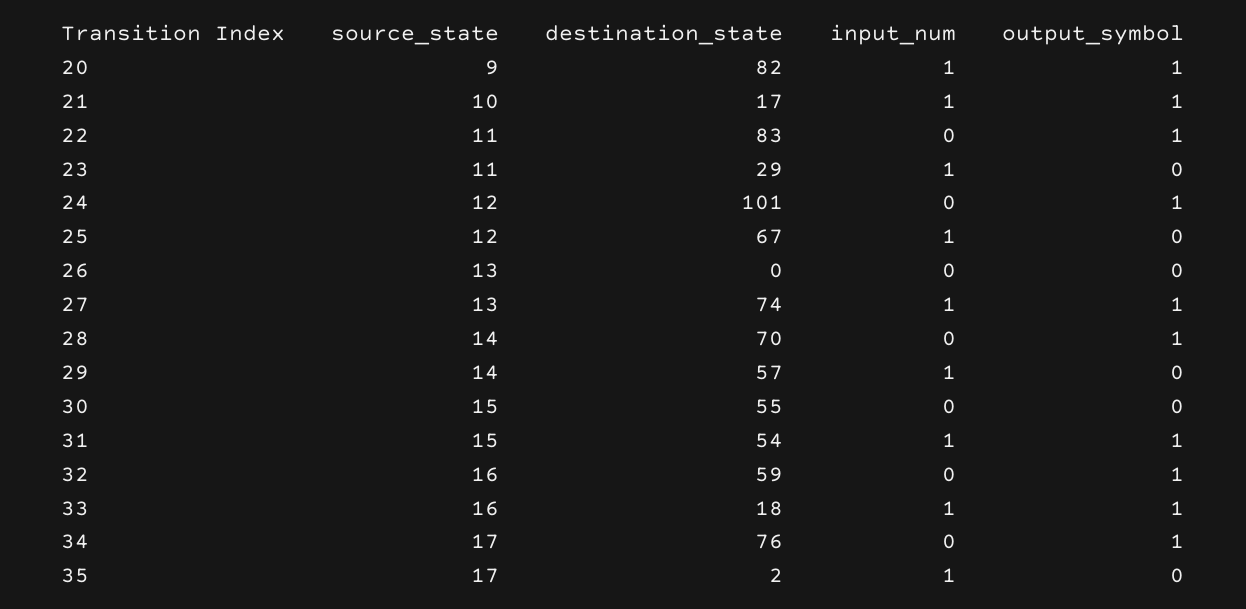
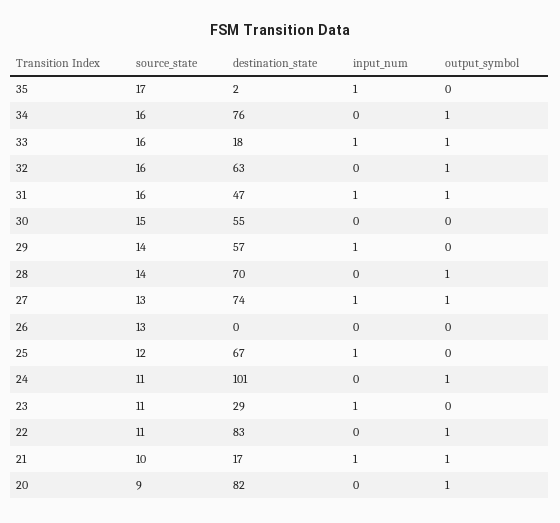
input_num, 20: 1 -> 0
source_state, 24: 12 -> 11
source_state, 31: 15 -> 16
destination_state, 31: 54 -> 47
destination_state, 32: 59 -> 63
source_state, 34: 17 -> 16

